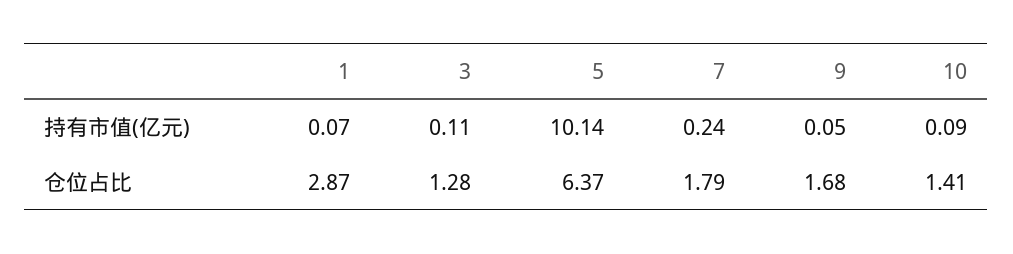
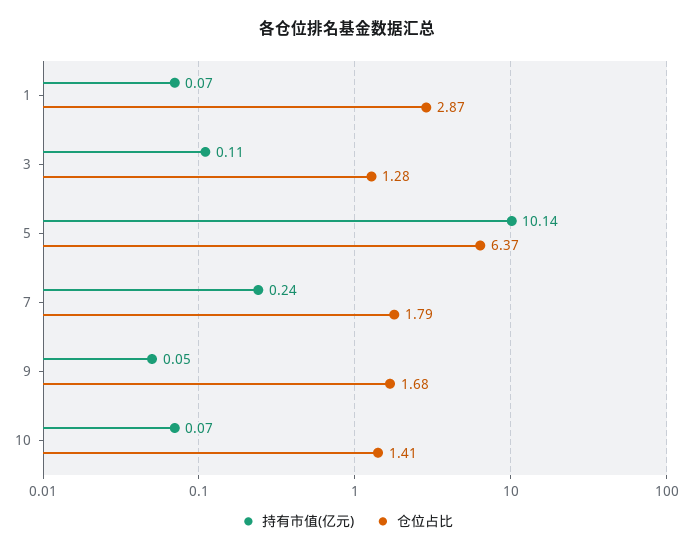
持有市值(亿元), 10: 0.09 -> 0.07

